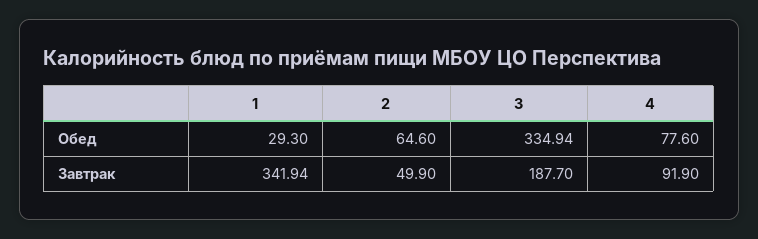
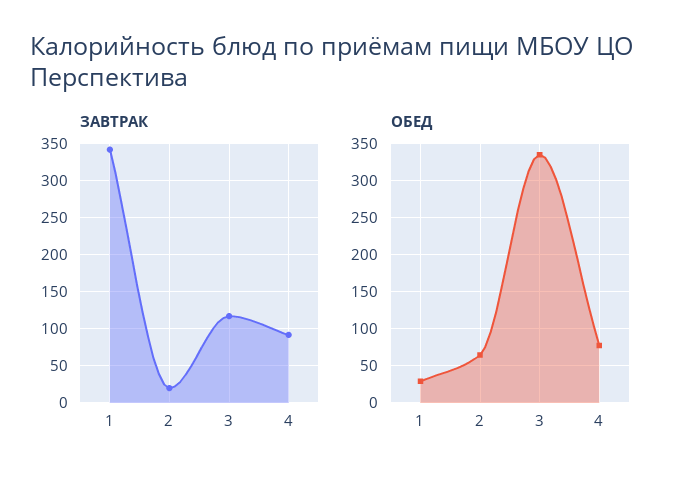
Завтрак, 2: 49.9 -> 20
Завтрак, 3: 187.7 -> 120

